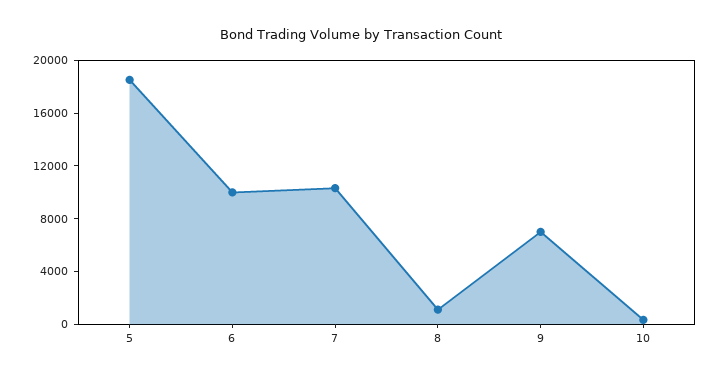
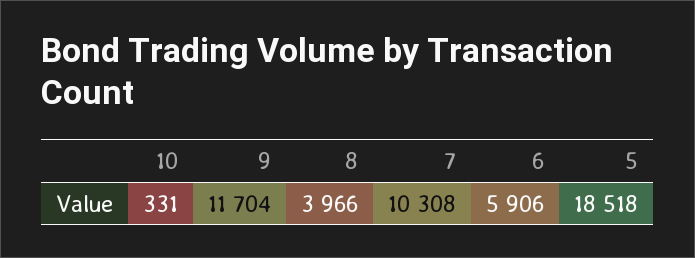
6: 10000 -> 5906
8: 1000 -> 3966
9: 7000 -> 11704

